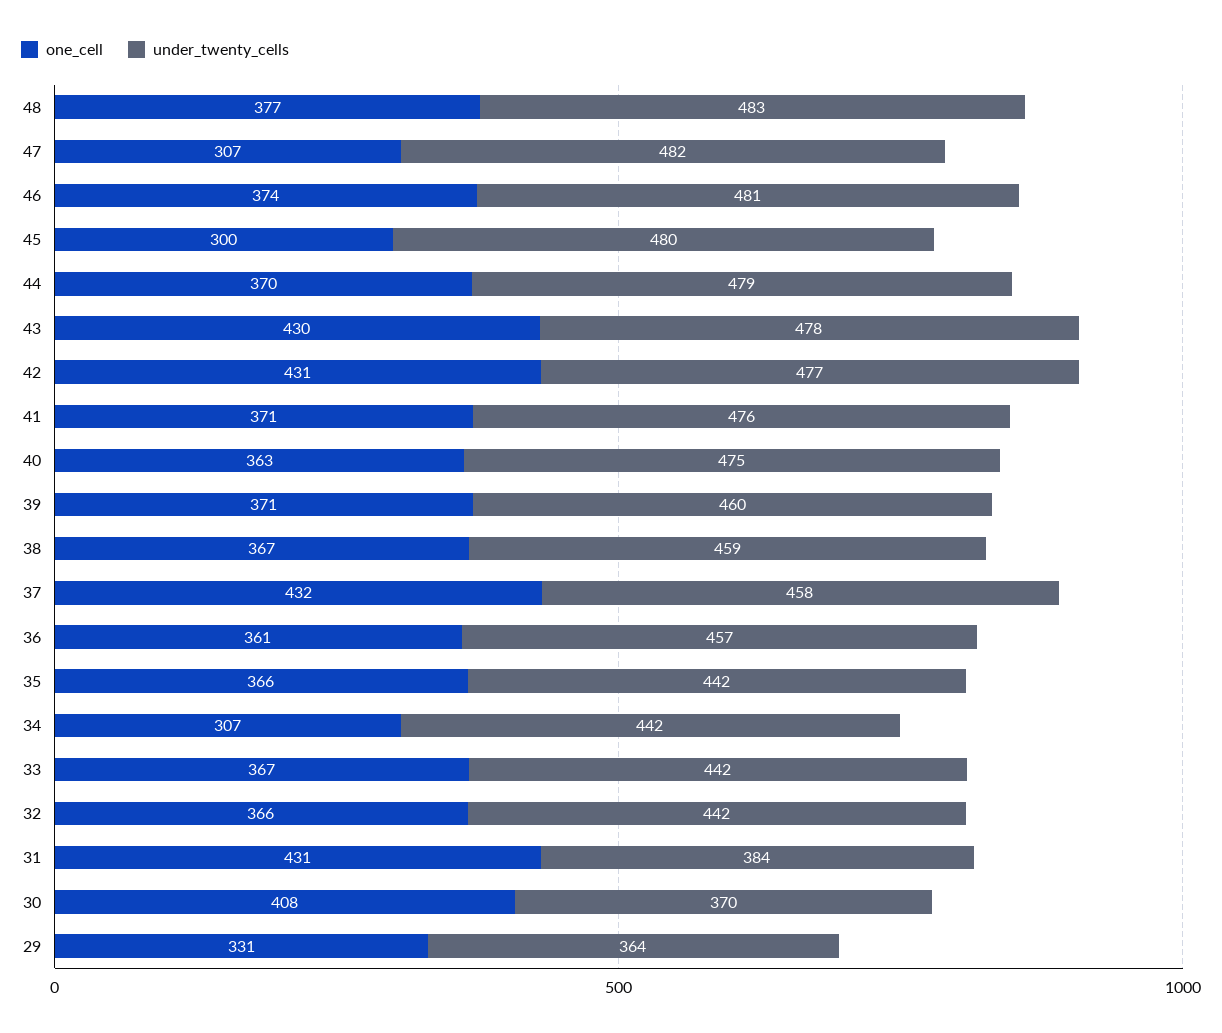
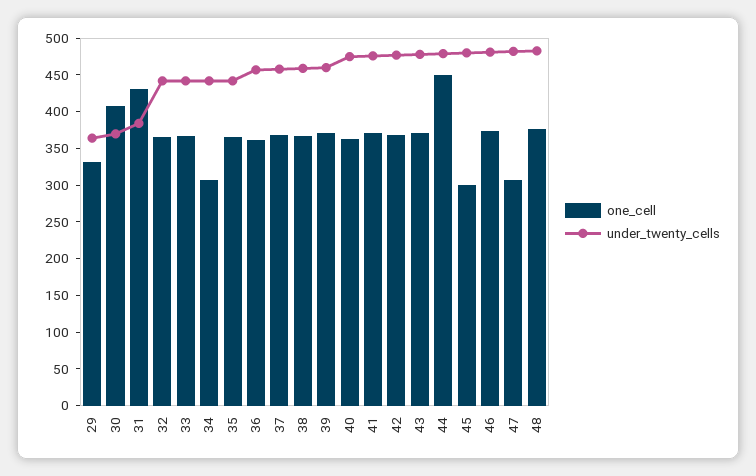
one_cell, 44: 370 -> 450
one_cell, 43: 430 -> 375
one_cell, 42: 431 -> 375
one_cell, 37: 432 -> 375

